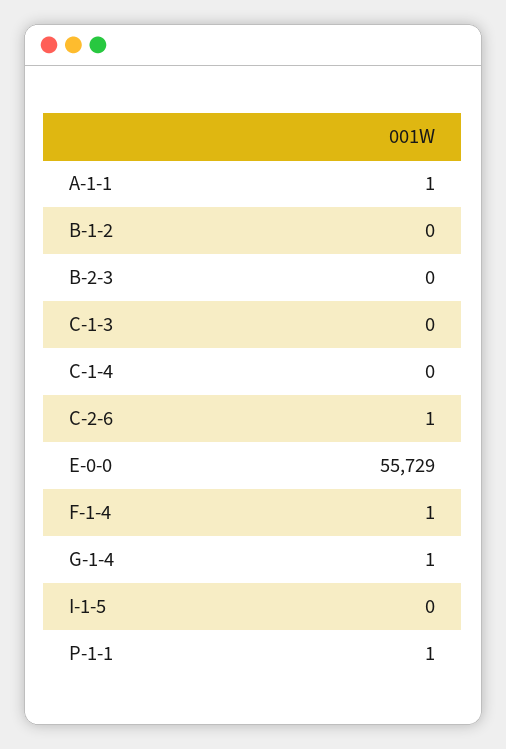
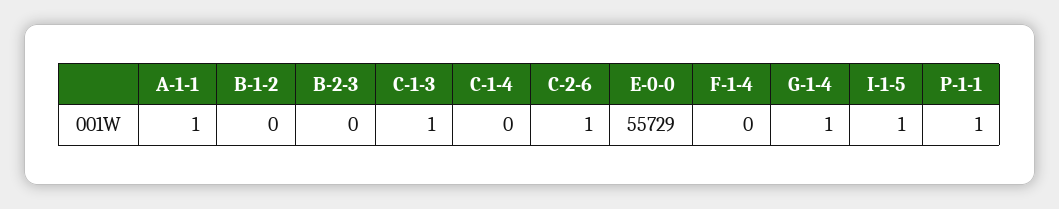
C-1-3: 0 -> 1
F-1-4: 1 -> 0
I-1-5: 0 -> 1

